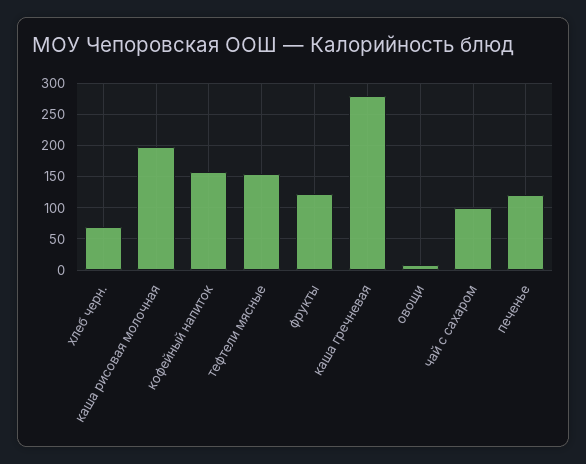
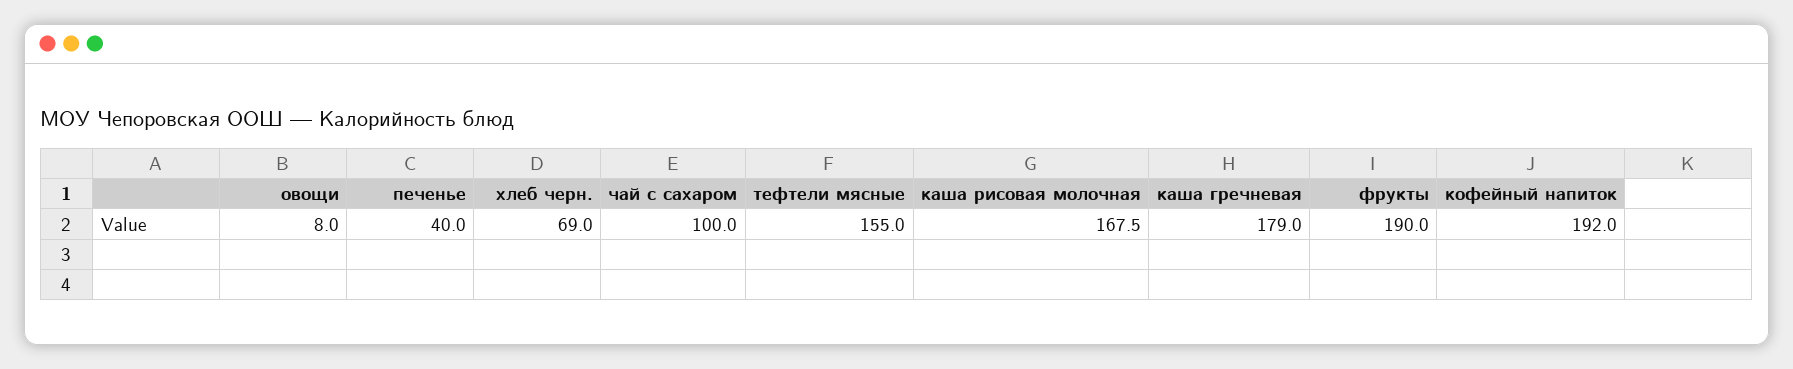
каша рисовая молочная: 200 -> 167.5
кофейный напиток: 160 -> 192
фрукты: 120 -> 190
каша гречневая: 280 -> 179
печенье: 120 -> 40

